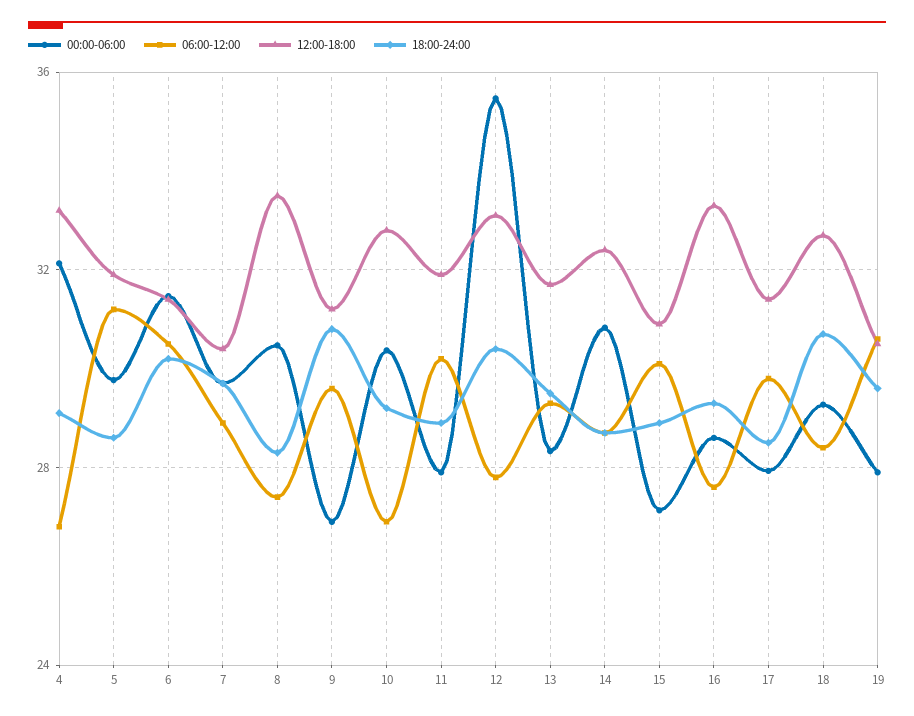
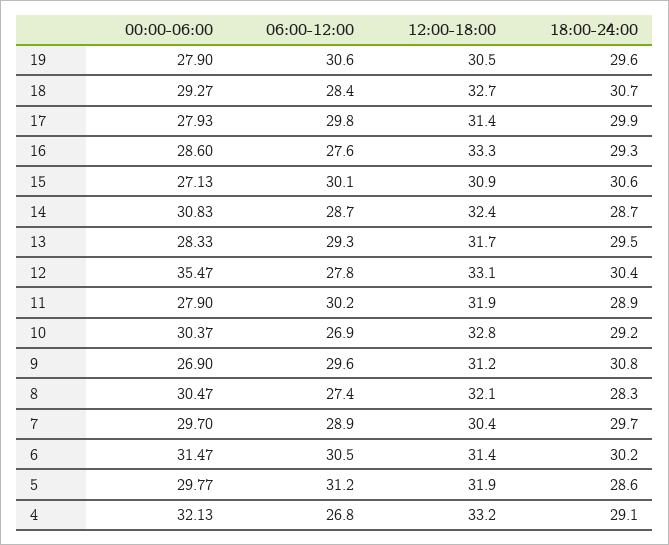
12:00-18:00, 8: 33.5 -> 32.1
18:00-24:00, 15: 29 -> 30.6
18:00-24:00, 17: 28.5 -> 29.9

